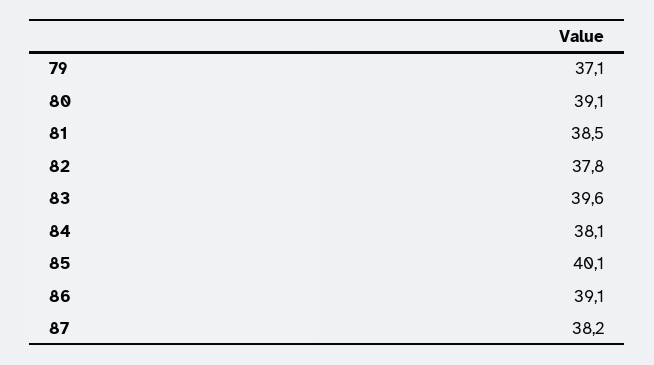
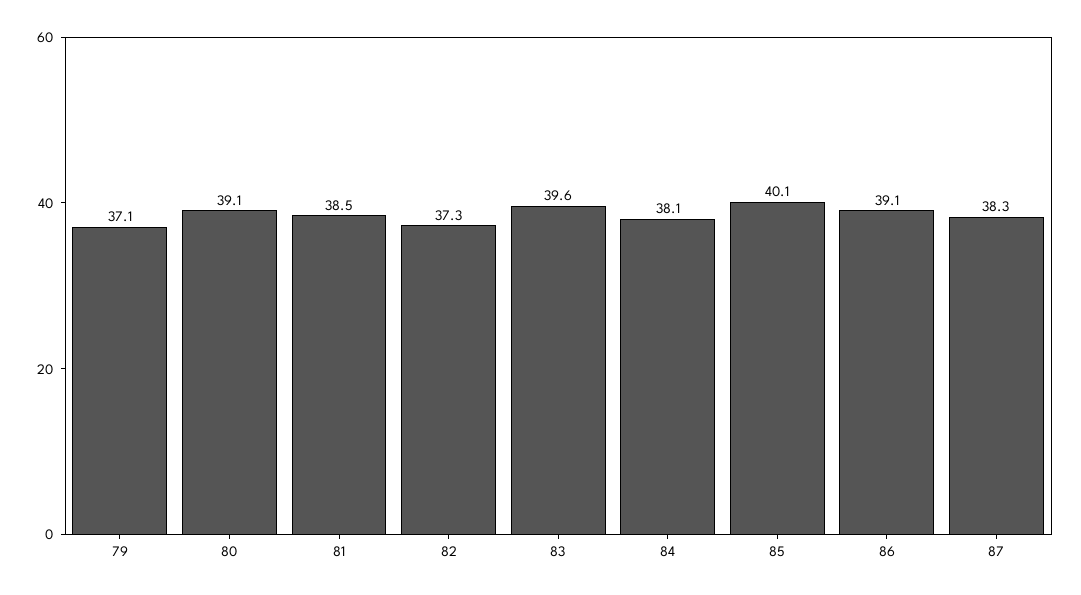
82: 37.8 -> 37.3
87: 38.2 -> 38.3

